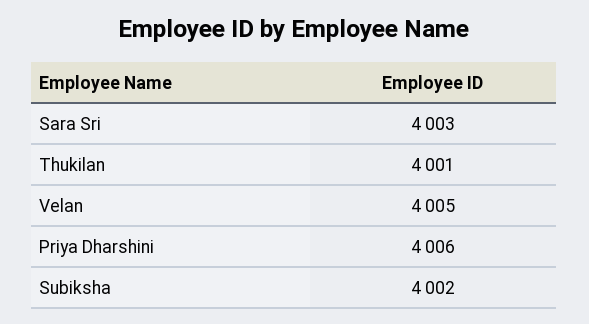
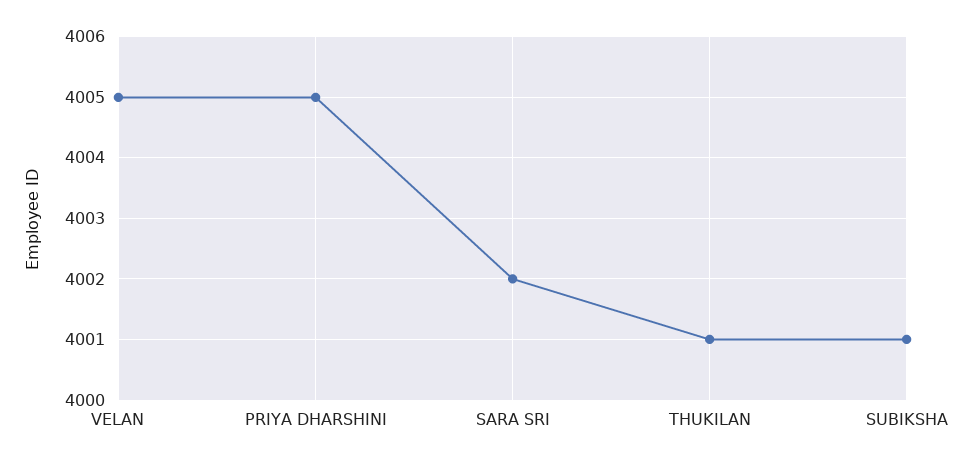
Sara Sri: 4003 -> 4002
Priya Dharshini: 4006 -> 4005
Subiksha: 4002 -> 4001

